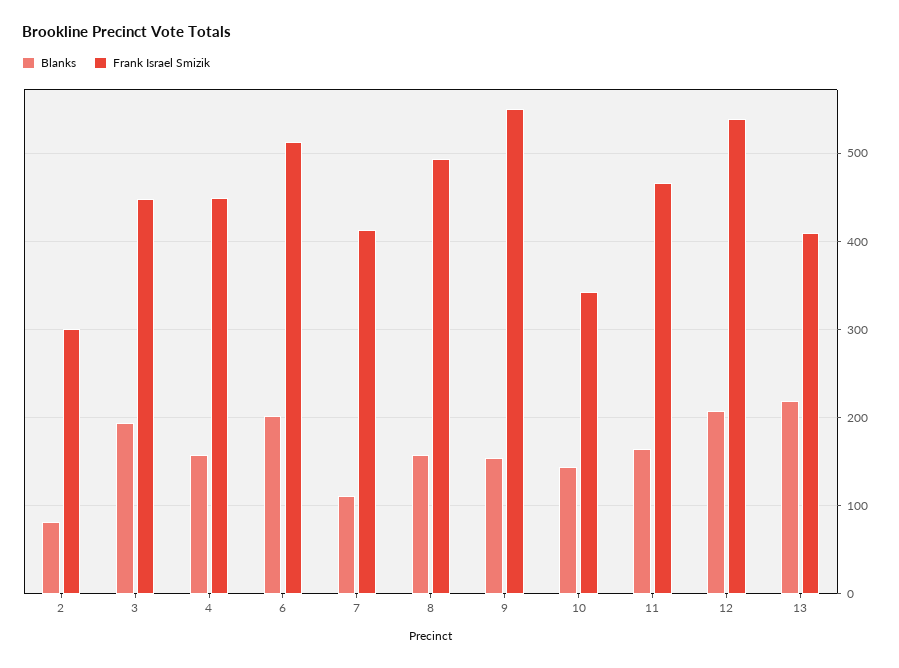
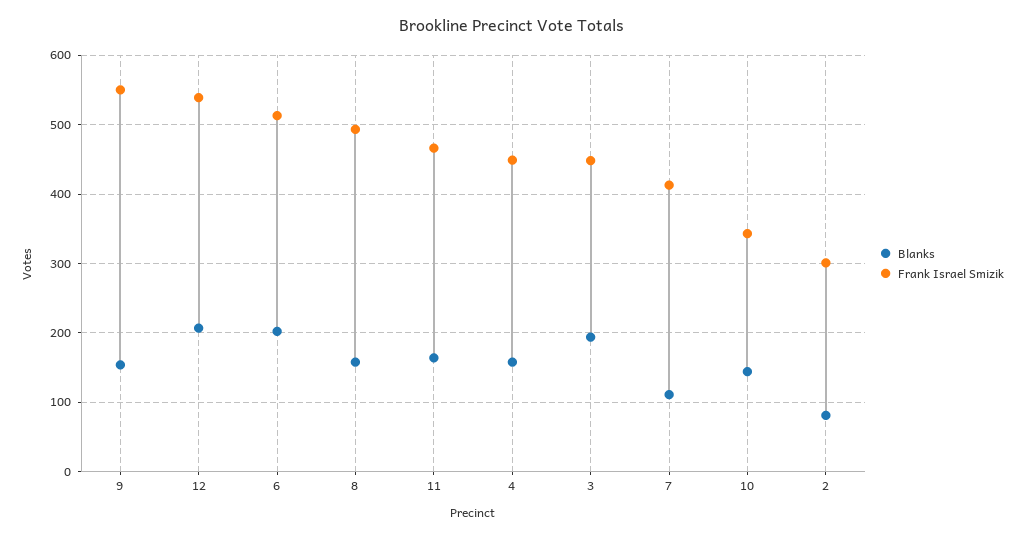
Blanks, 13: 220 -> none
Frank Israel Smizik, 13: 410 -> none

